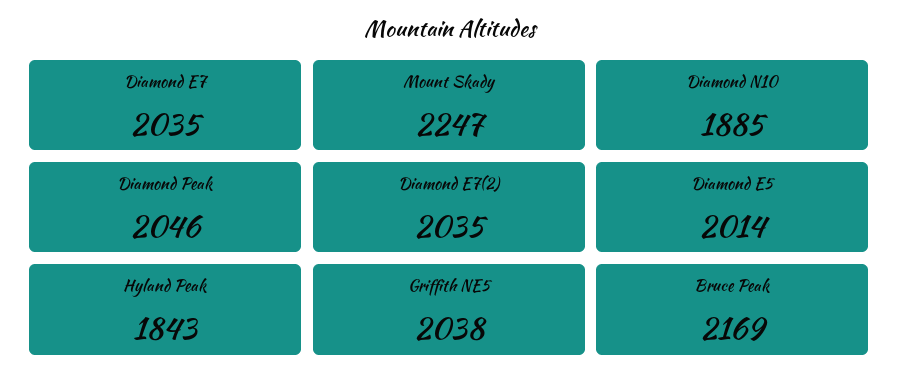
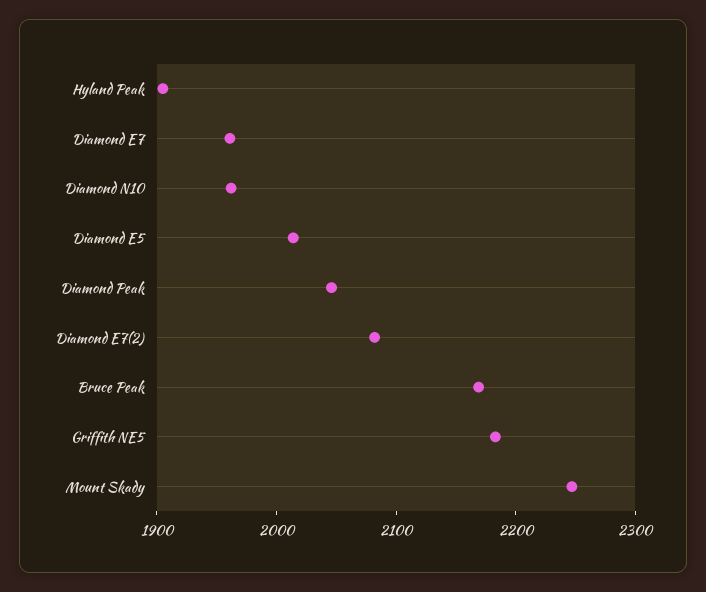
Diamond E7: 2035 -> 1960
Diamond N10: 1885 -> 1960
Diamond E7(2): 2035 -> 2080
Hyland Peak: 1843 -> 1900
Griffith NE5: 2038 -> 2180

